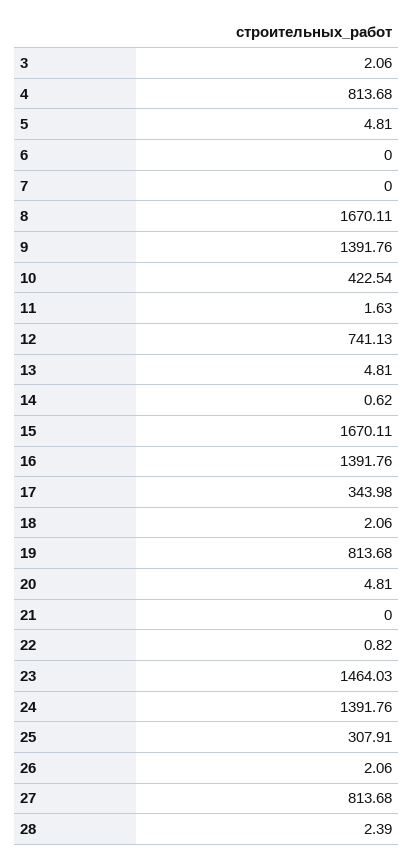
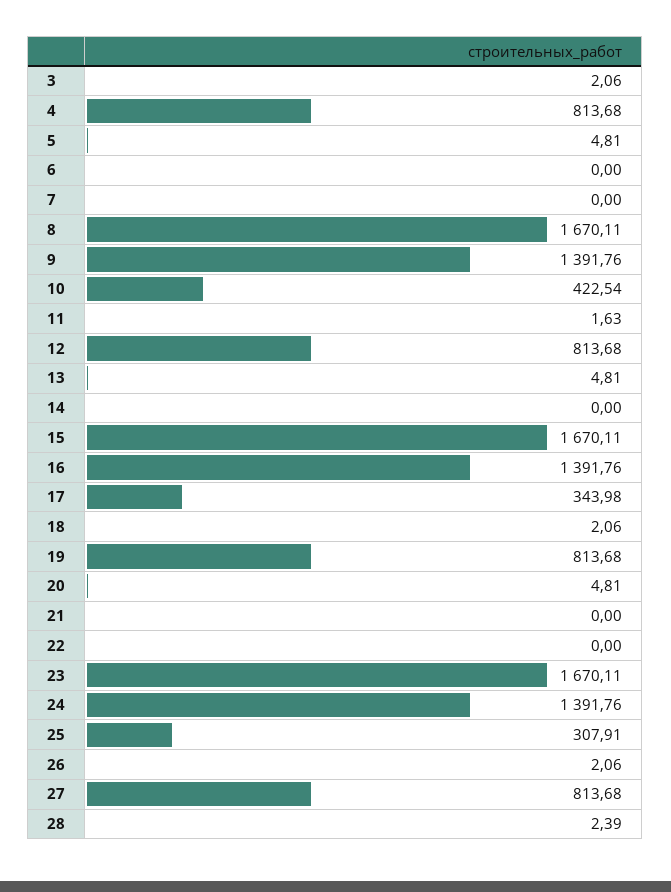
12: 741.13 -> 813.68
14: 0.62 -> 0
22: 0.82 -> 0
23: 1464.03 -> 1670.11

